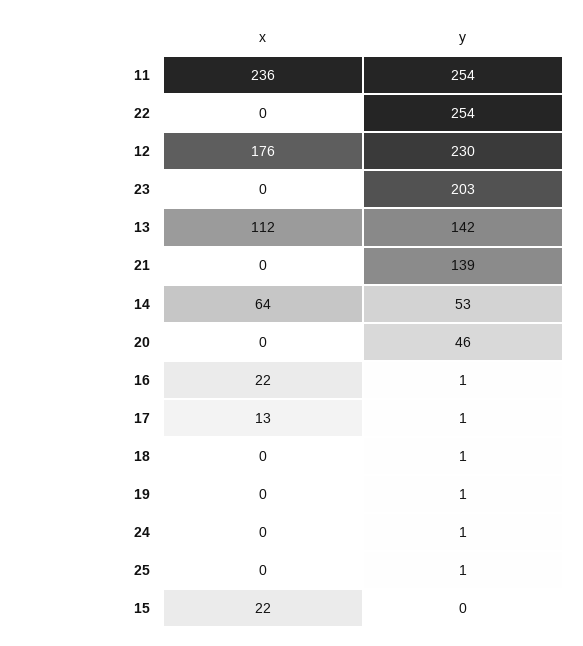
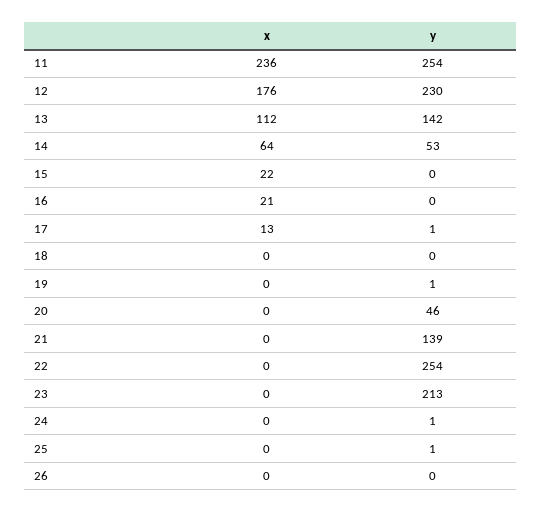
y, 23: 203 -> 213
x, 16: 22 -> 21
y, 16: 1 -> 0
y, 18: 1 -> 0
x, 26: none -> 0
y, 26: none -> 0

